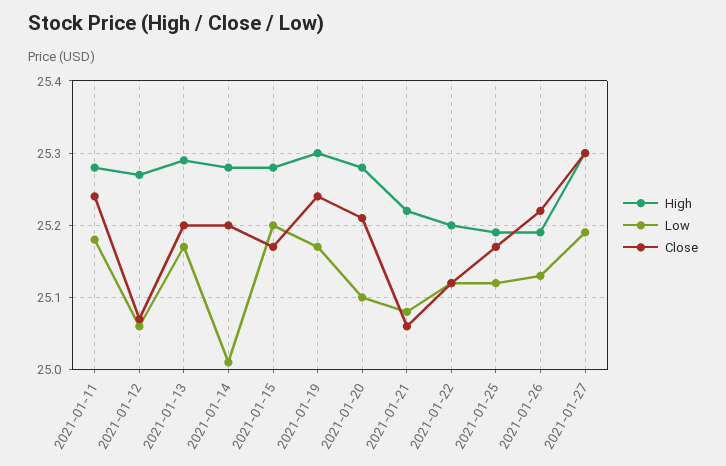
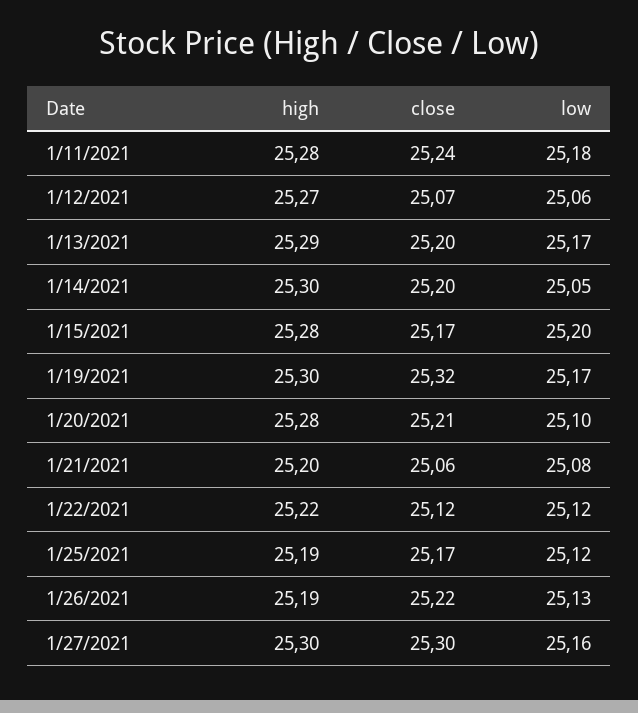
High, 2021-01-14: 25.28 -> 25.3
Low, 2021-01-14: 25.01 -> 25.05
Close, 2021-01-19: 25.24 -> 25.32
High, 2021-01-21: 25.22 -> 25.2
High, 2021-01-22: 25.2 -> 25.22
Low, 2021-01-27: 25.19 -> 25.16

